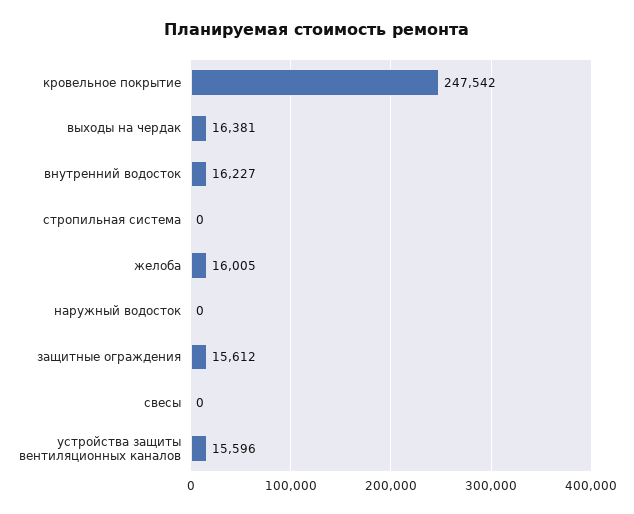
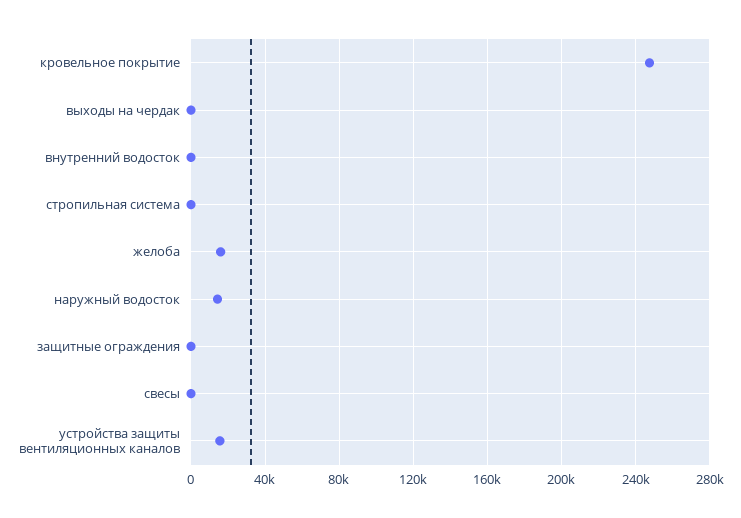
выходы на чердак: 16381 -> 0
внутренний водосток: 16227 -> 0
наружный водосток: 0 -> 15000
защитные ограждения: 15612 -> 0

